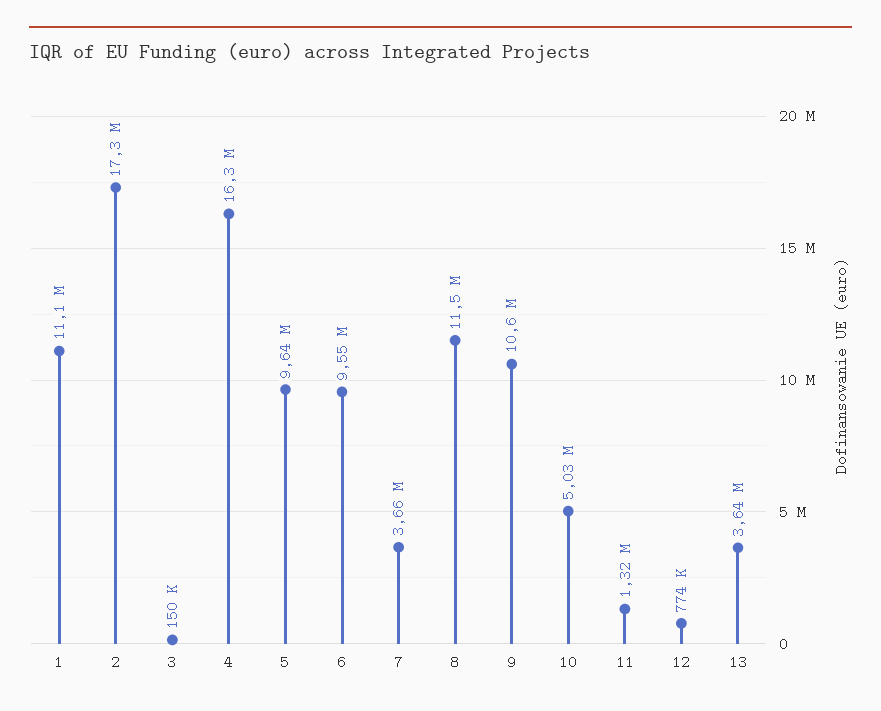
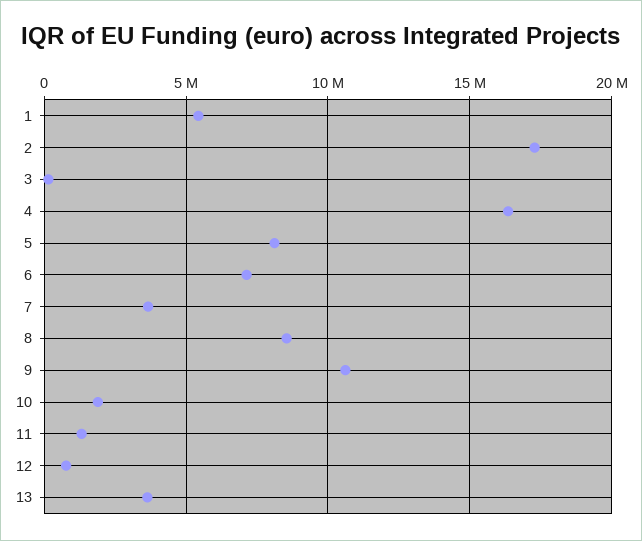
1: 11100000 -> 5500000
5: 9640000 -> 8000000
6: 9550000 -> 7000000
8: 11500000 -> 8500000
10: 5030000 -> 2000000

